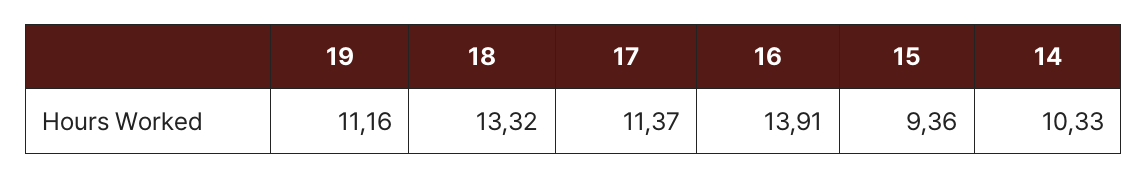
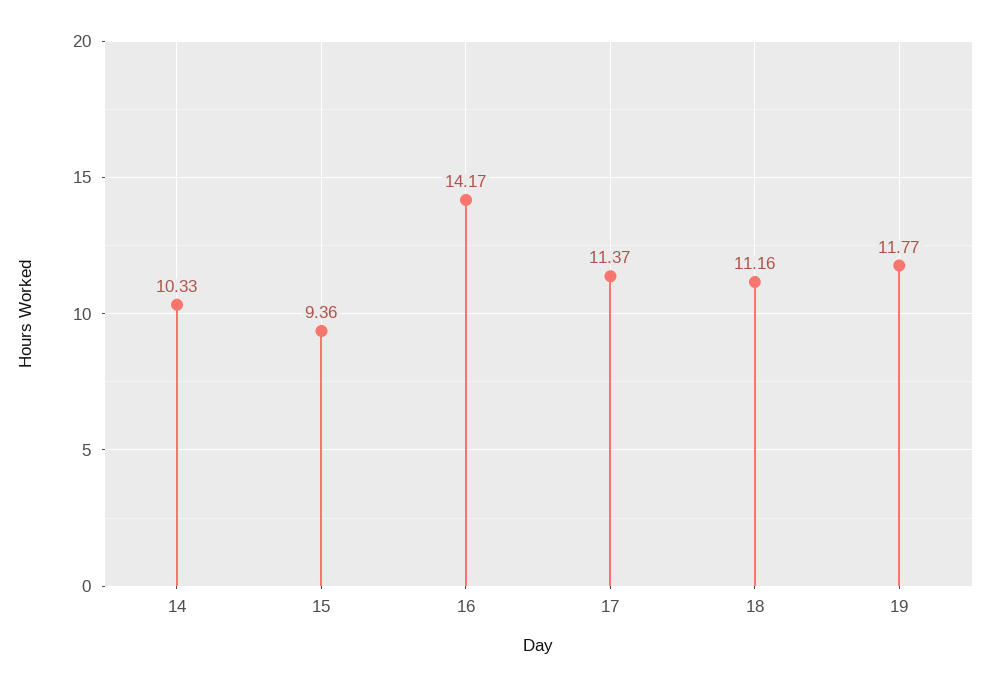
19: 11.16 -> 11.77
18: 13.32 -> 11.16
16: 13.91 -> 14.17

